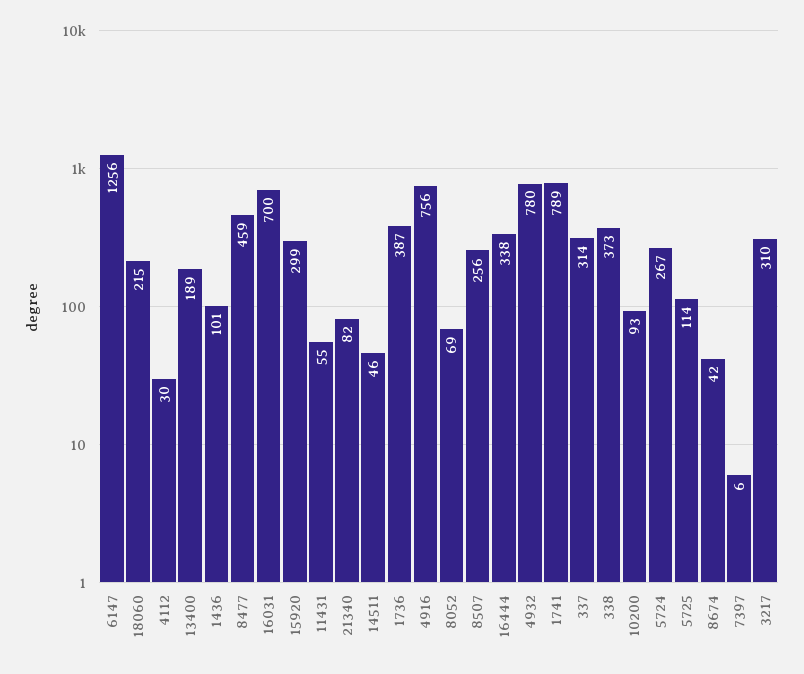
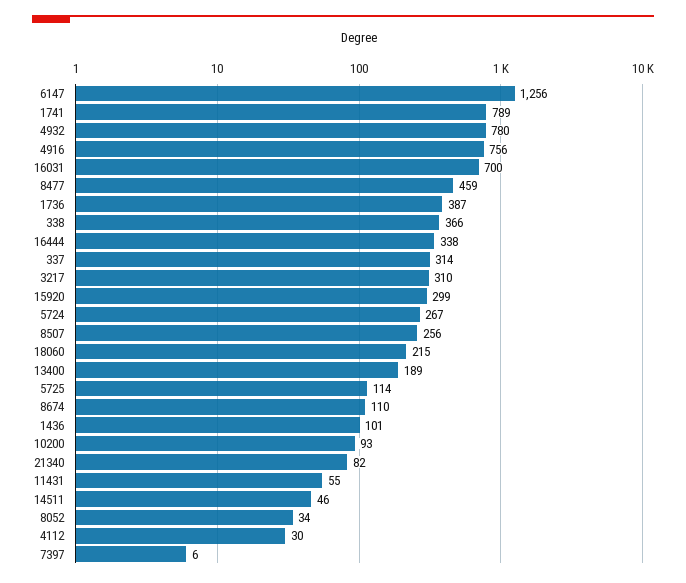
8052: 69 -> 34
338: 373 -> 366
8674: 42 -> 110

